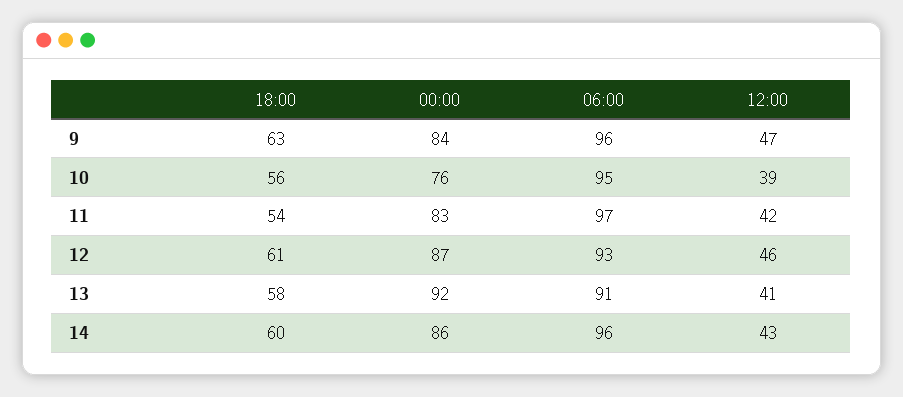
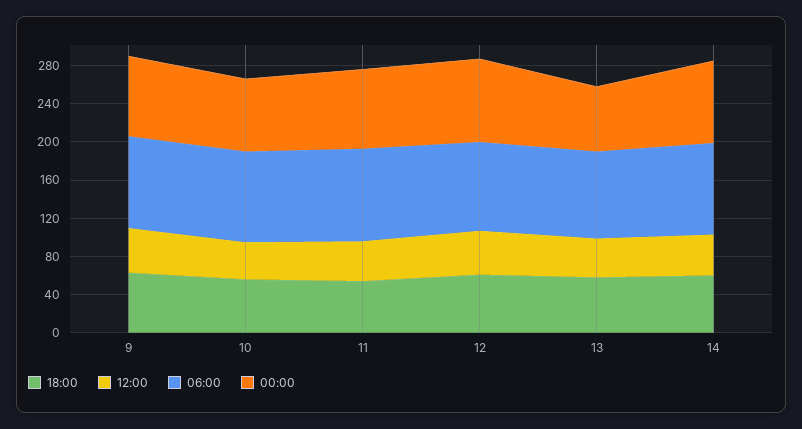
00:00, 13: 92 -> 70

